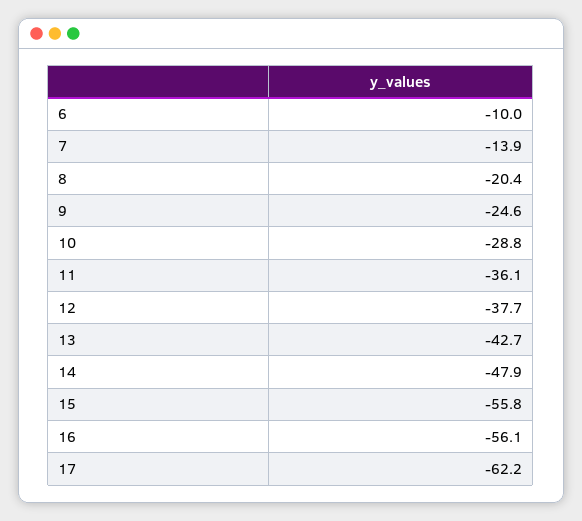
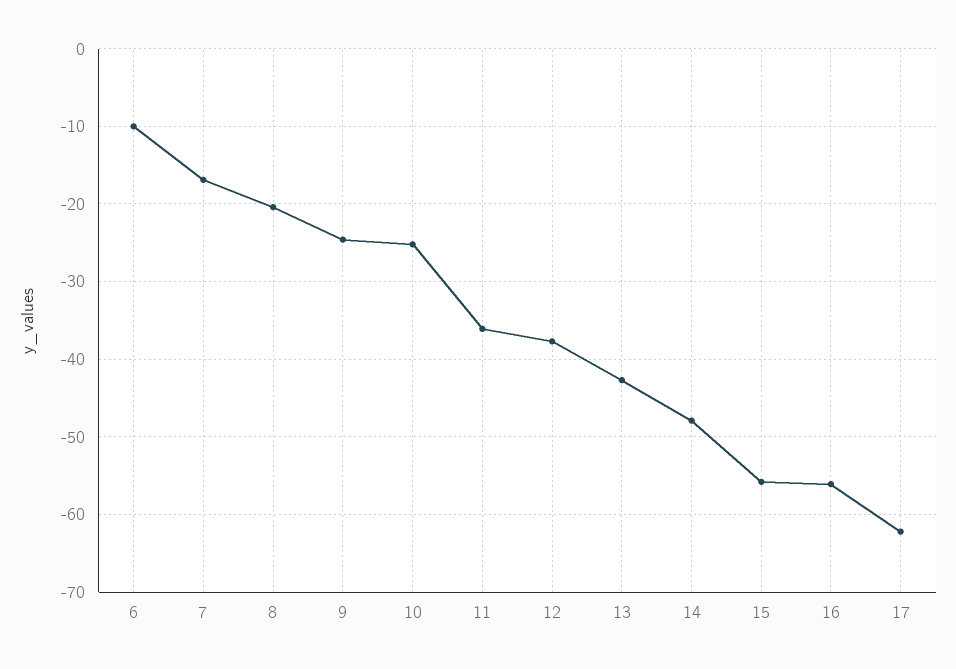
7: -13.9 -> -17
10: -28.8 -> -25

